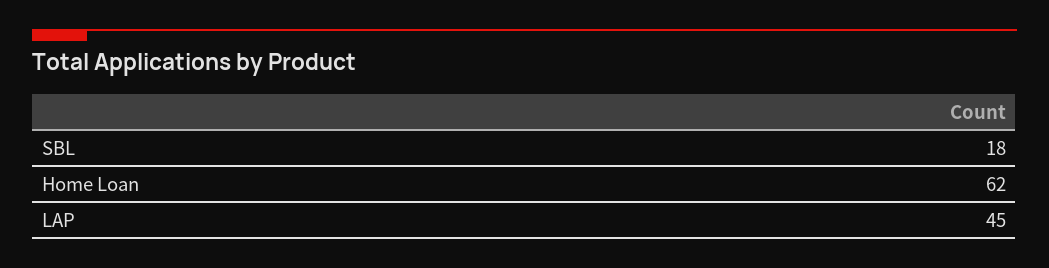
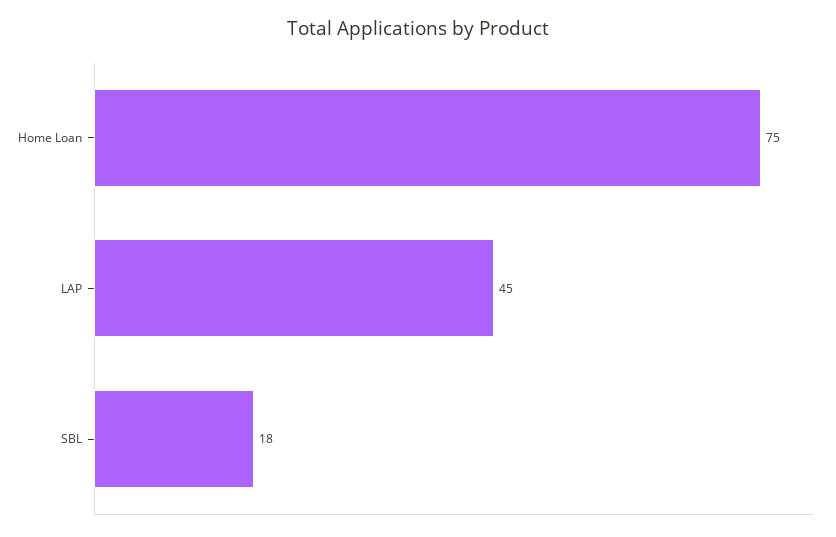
Home Loan: 62 -> 75

